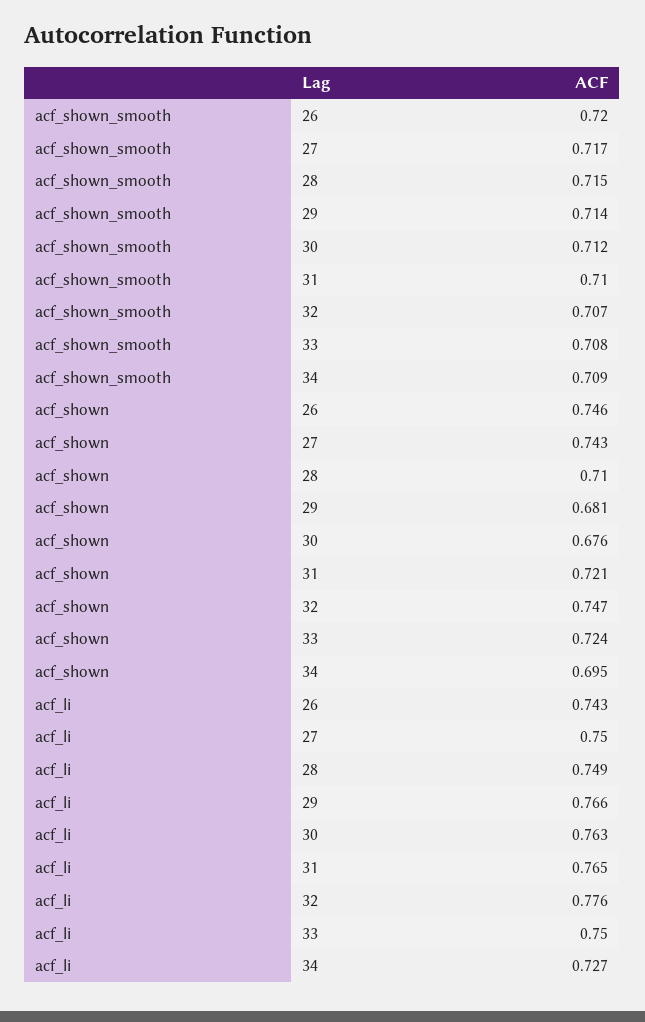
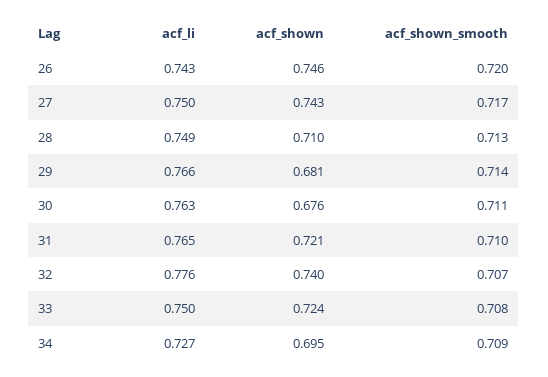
acf_shown_smooth, 28: 0.715 -> 0.713
acf_shown_smooth, 30: 0.712 -> 0.711
acf_shown, 32: 0.747 -> 0.74

